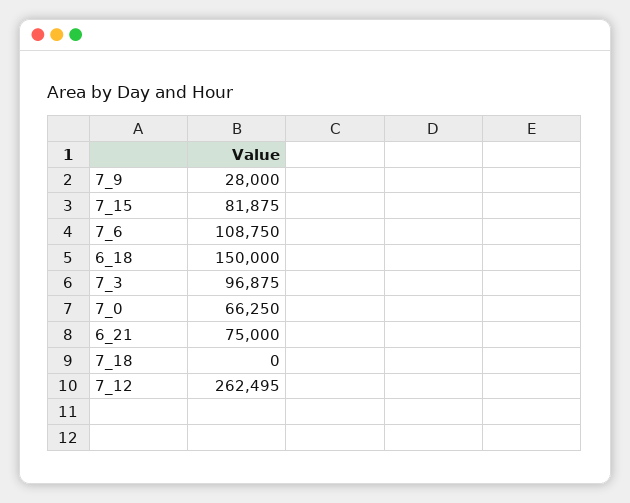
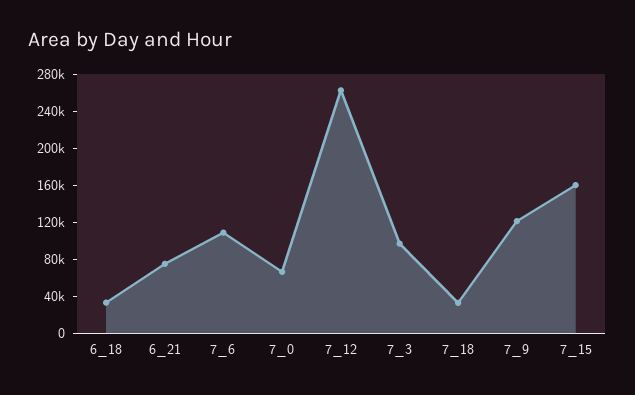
7_9: 28000 -> 120000
7_15: 81875 -> 160000
6_18: 150000 -> 30000
7_18: 0 -> 30000

